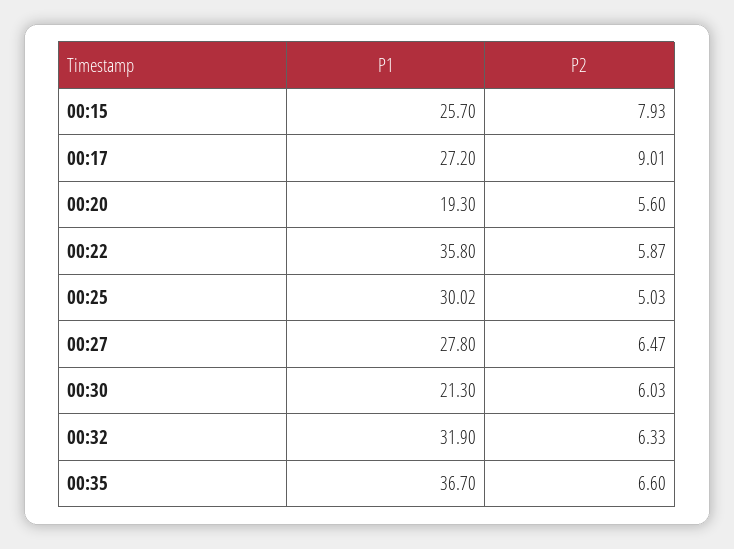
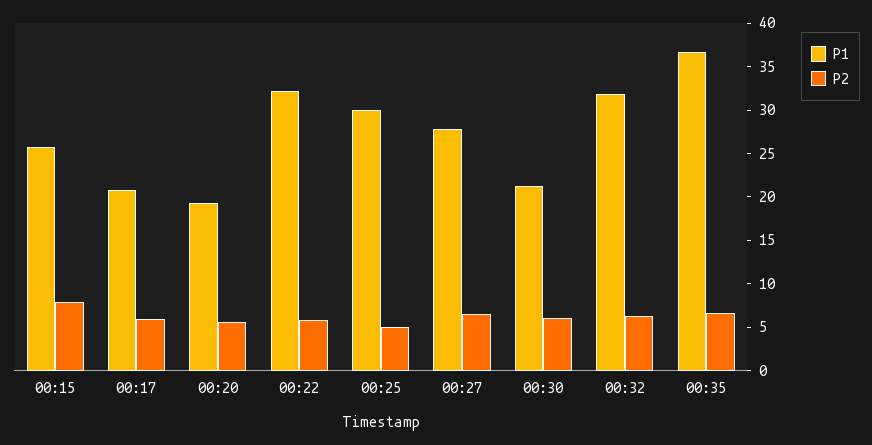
P1, 00:17: 27.2 -> 21
P2, 00:17: 9.01 -> 6
P1, 00:22: 35.8 -> 32

